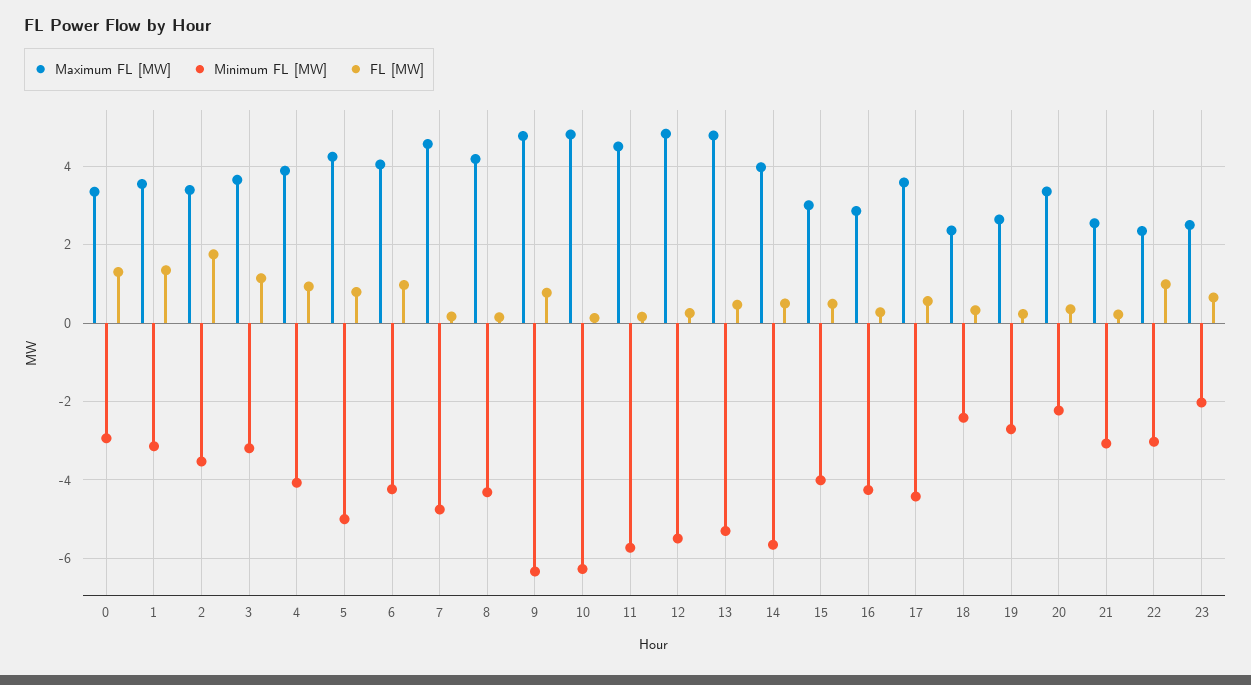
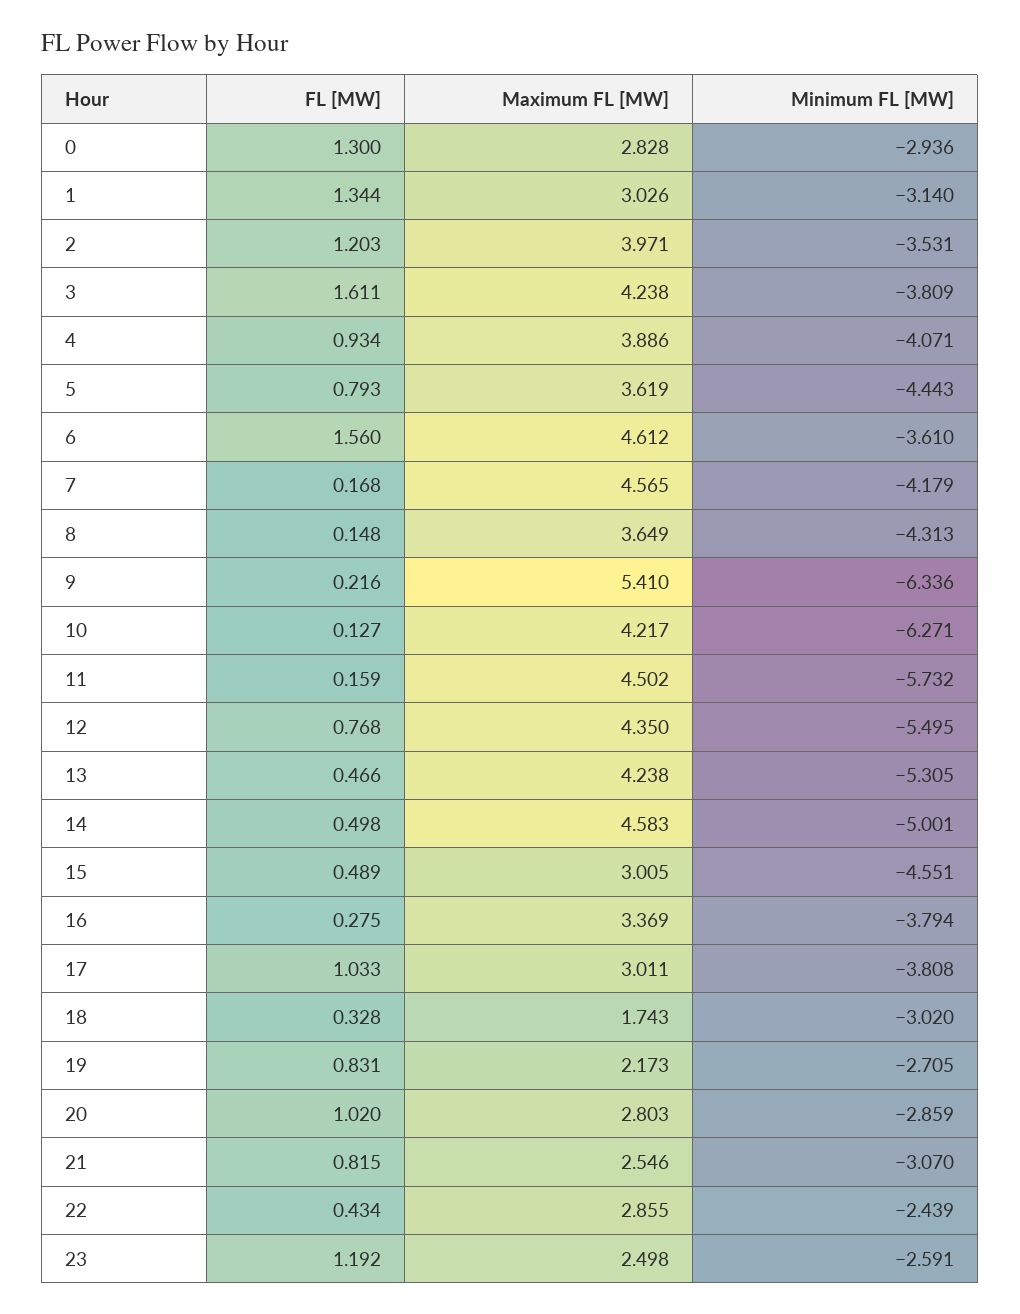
Maximum FL [MW], 0: 3.4 -> 2.828
Maximum FL [MW], 1: 3.6 -> 3.026
Maximum FL [MW], 2: 3.4 -> 3.971
FL [MW], 2: 1.8 -> 1.203
Maximum FL [MW], 3: 3.6 -> 4.238
Minimum FL [MW], 3: -3.2 -> -3.809
FL [MW], 3: 1.2 -> 1.611
Maximum FL [MW], 5: 4.2 -> 3.619
Minimum FL [MW], 5: -5 -> -4.443
Maximum FL [MW], 6: 4 -> 4.612
Minimum FL [MW], 6: -4.2 -> -3.61
FL [MW], 6: 1 -> 1.56
Minimum FL [MW], 7: -4.8 -> -4.179
Maximum FL [MW], 8: 4.2 -> 3.649
Maximum FL [MW], 9: 4.8 -> 5.41
FL [MW], 9: 0.8 -> 0.216
Maximum FL [MW], 10: 4.8 -> 4.217
Maximum FL [MW], 12: 4.8 -> 4.35
FL [MW], 12: 0.2 -> 0.768
Maximum FL [MW], 13: 4.8 -> 4.238
Maximum FL [MW], 14: 4 -> 4.583
Minimum FL [MW], 14: -5.6 -> -5.001
Minimum FL [MW], 15: -4 -> -4.551
Maximum FL [MW], 16: 2.8 -> 3.369
Minimum FL [MW], 16: -4.2 -> -3.794
Maximum FL [MW], 17: 3.6 -> 3.011
Minimum FL [MW], 17: -4.4 -> -3.808
FL [MW], 17: 0.6 -> 1.033
Maximum FL [MW], 18: 2.4 -> 1.743
Minimum FL [MW], 18: -2.4 -> -3.02
Maximum FL [MW], 19: 2.6 -> 2.173
FL [MW], 19: 0.2 -> 0.831
Maximum FL [MW], 20: 3.4 -> 2.803
Minimum FL [MW], 20: -2.2 -> -2.859
FL [MW], 20: 0.4 -> 1.02
FL [MW], 21: 0.2 -> 0.815
Maximum FL [MW], 22: 2.4 -> 2.855
Minimum FL [MW], 22: -3 -> -2.439
FL [MW], 22: 1 -> 0.434
Minimum FL [MW], 23: -2 -> -2.591
FL [MW], 23: 0.6 -> 1.192

